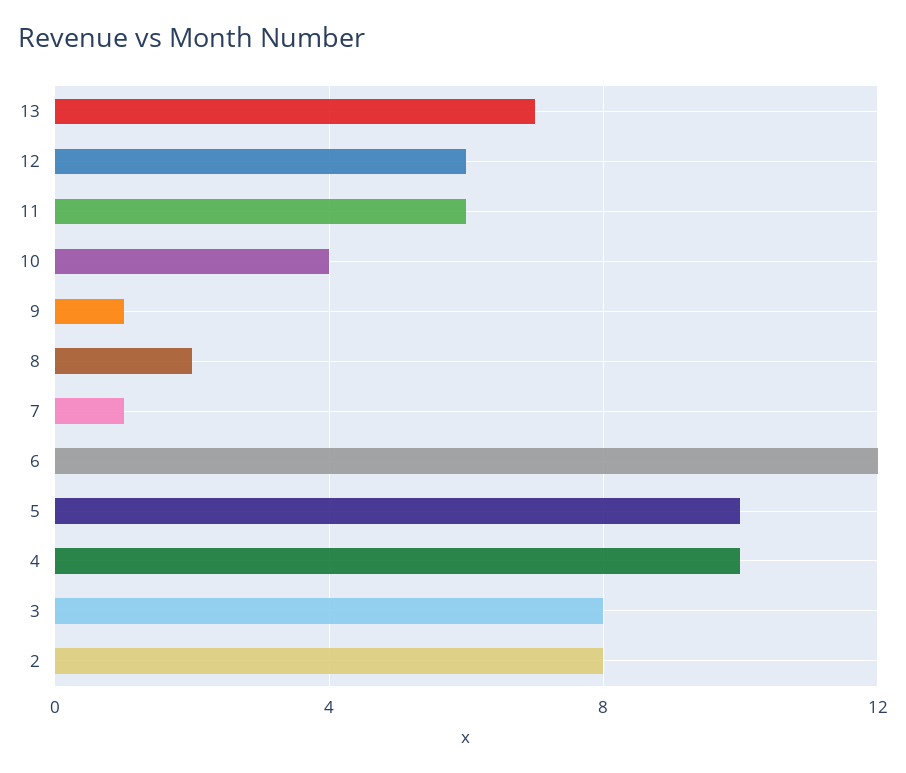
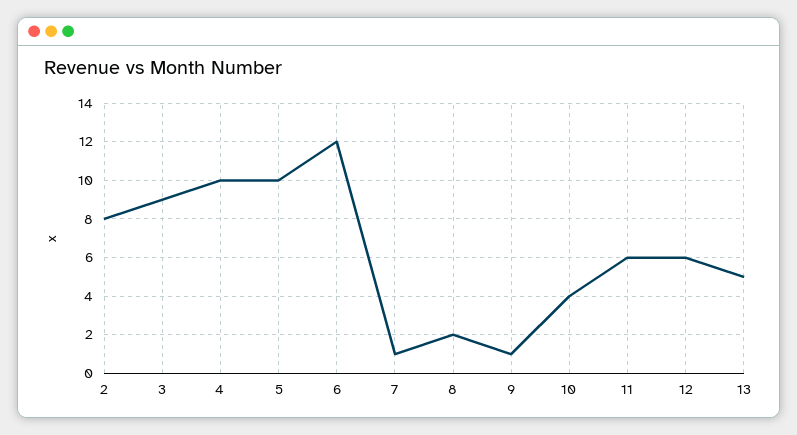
13: 7 -> 5
3: 8 -> 9

